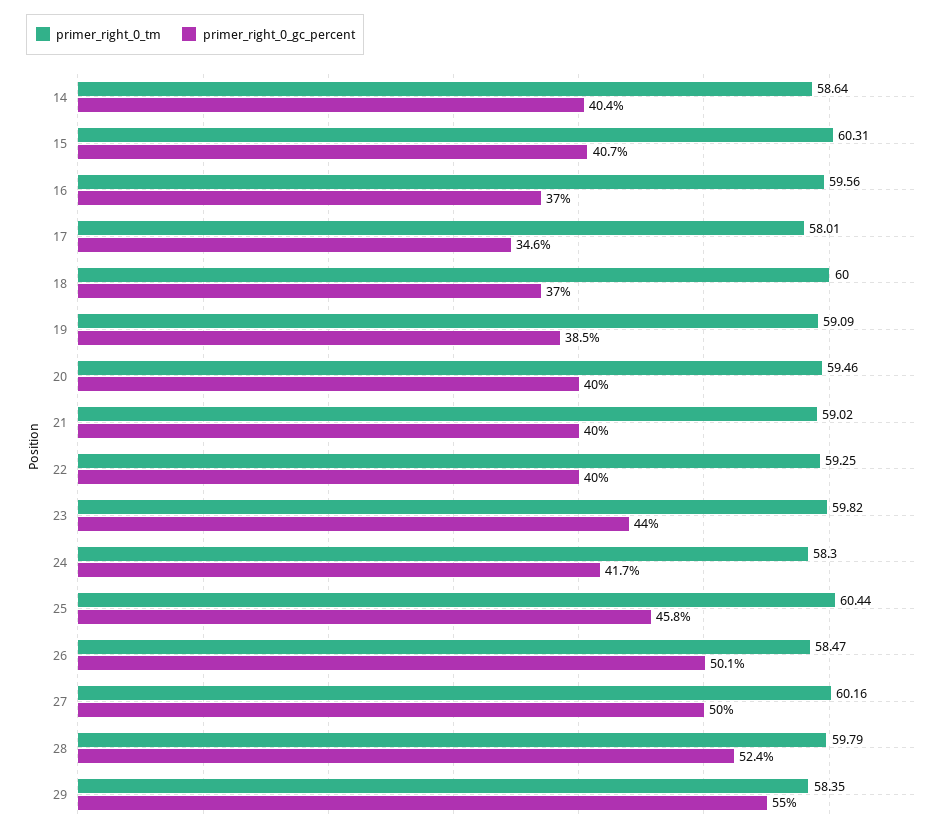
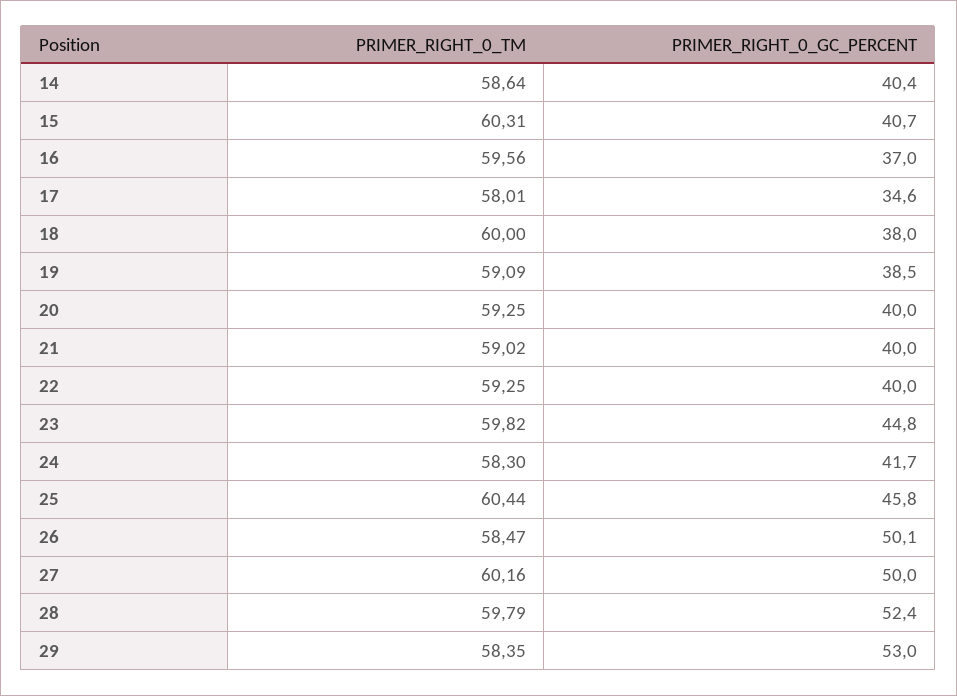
primer_right_0_gc_percent, 18: 37 -> 38
primer_right_0_tm, 20: 59.46 -> 59.25
primer_right_0_gc_percent, 23: 44 -> 44.8
primer_right_0_gc_percent, 29: 55 -> 53

